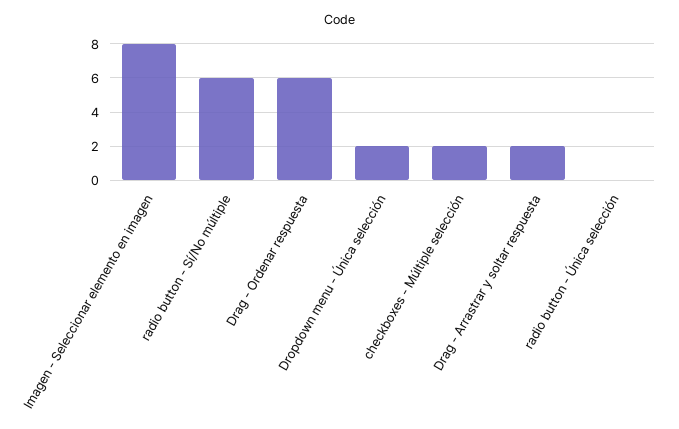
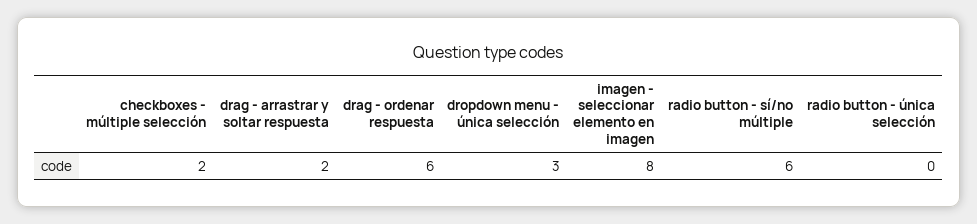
Dropdown menu - Única selección: 2 -> 3

